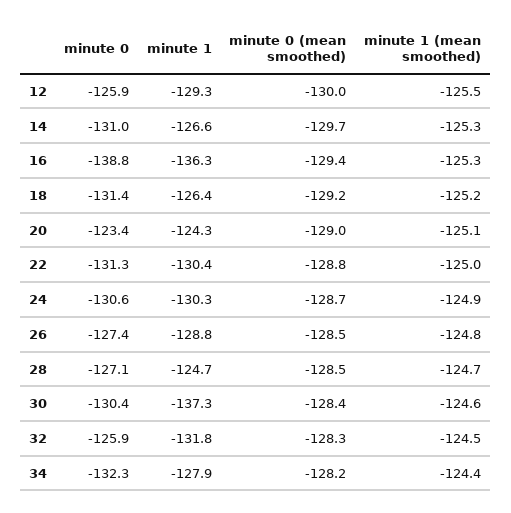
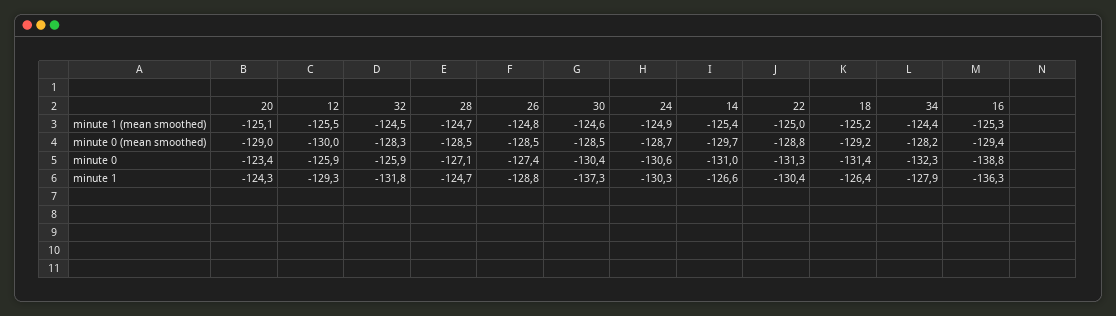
minute 1 (mean smoothed), 14: -125.3 -> -125.4
minute 0 (mean smoothed), 30: -128.4 -> -128.5

